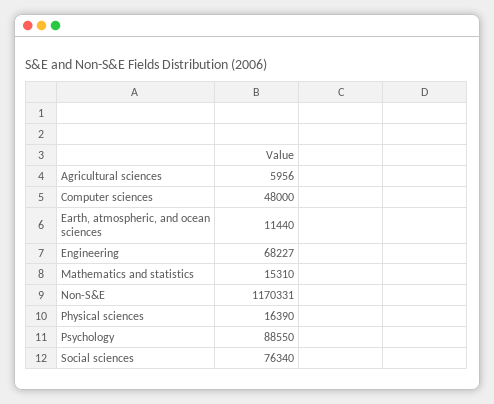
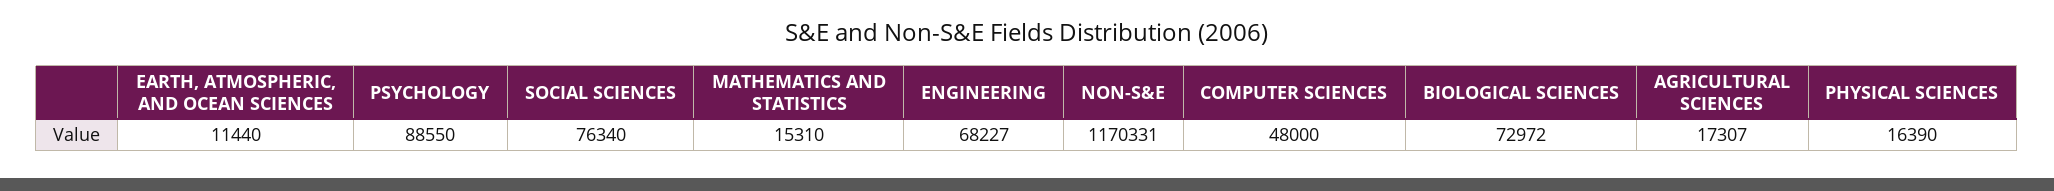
Agricultural sciences: 5956 -> 17307
BIOLOGICAL SCIENCES: none -> 72972

